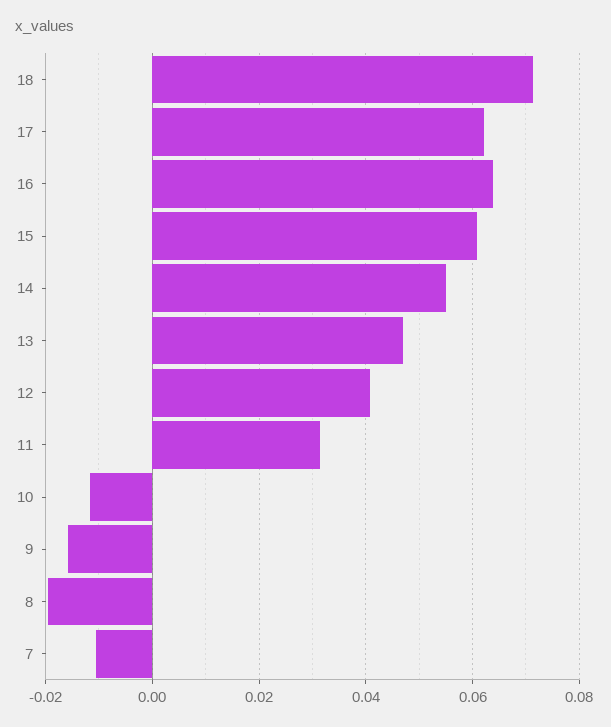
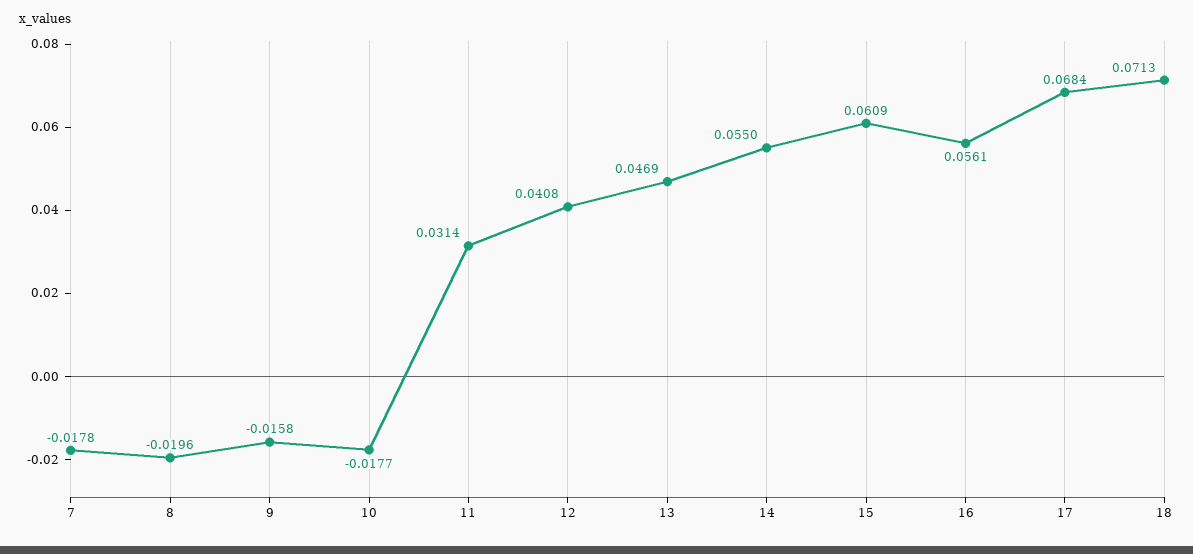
17: 0.062 -> 0.0684
16: 0.064 -> 0.0561
10: -0.012 -> -0.0177
7: -0.01 -> -0.0178

